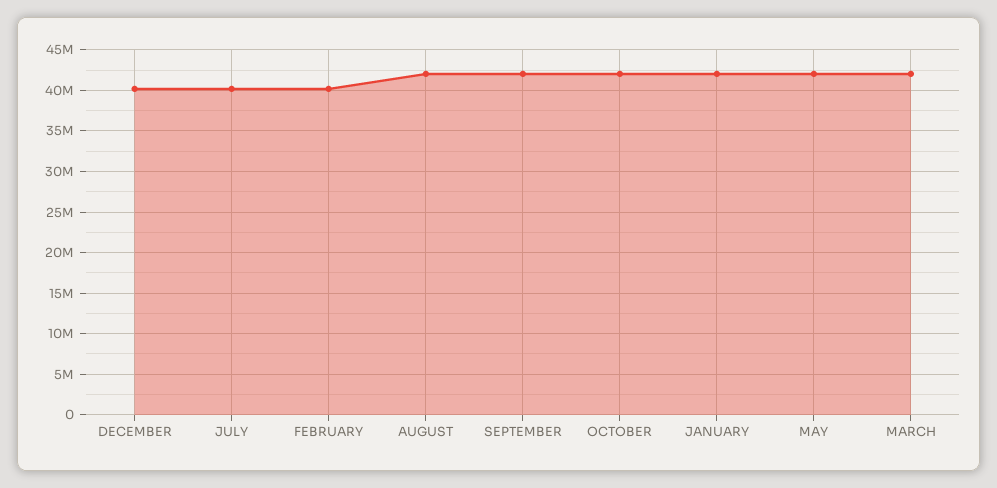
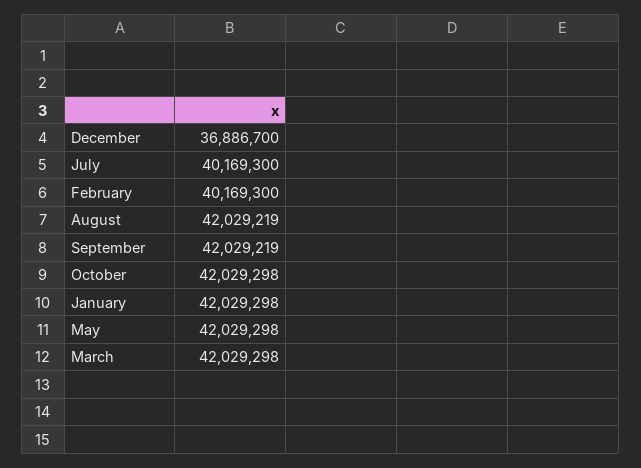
DECEMBER: 40000000 -> 36886700

